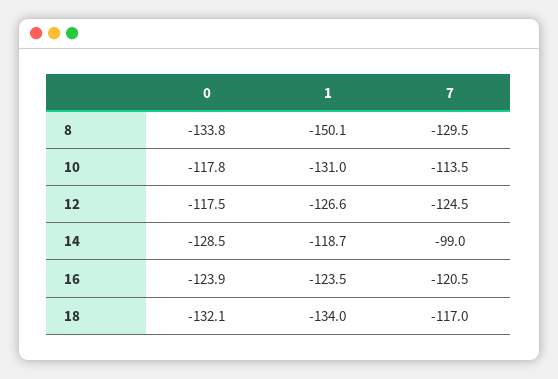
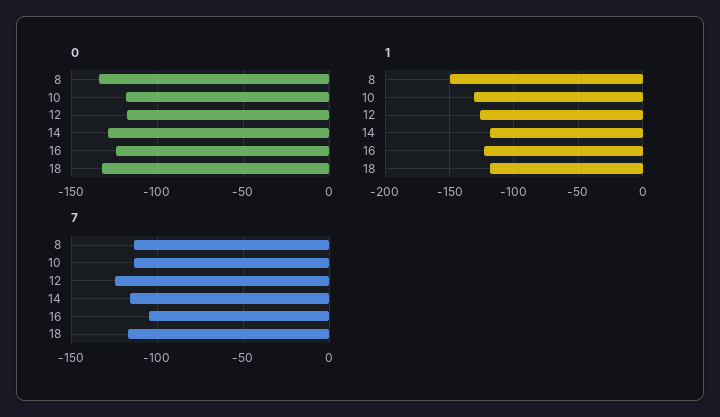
7, 8: -129.5 -> -115
7, 14: -99 -> -115
7, 16: -120.5 -> -105
1, 18: -134 -> -120

